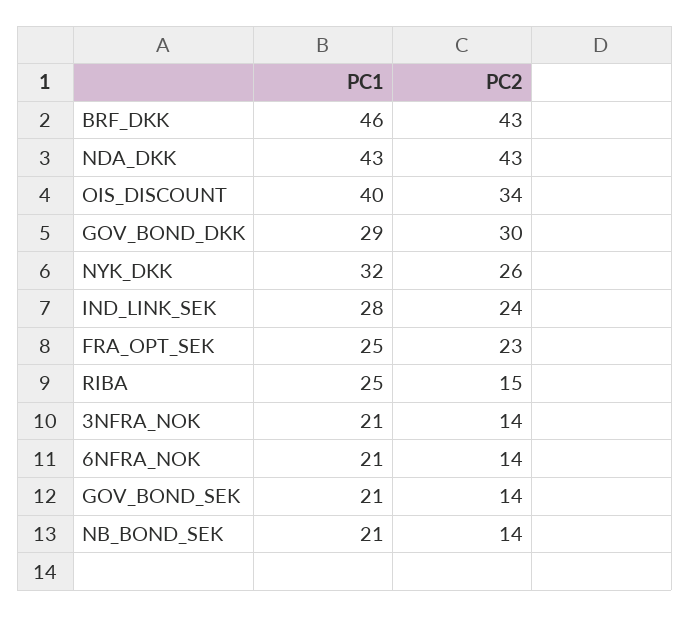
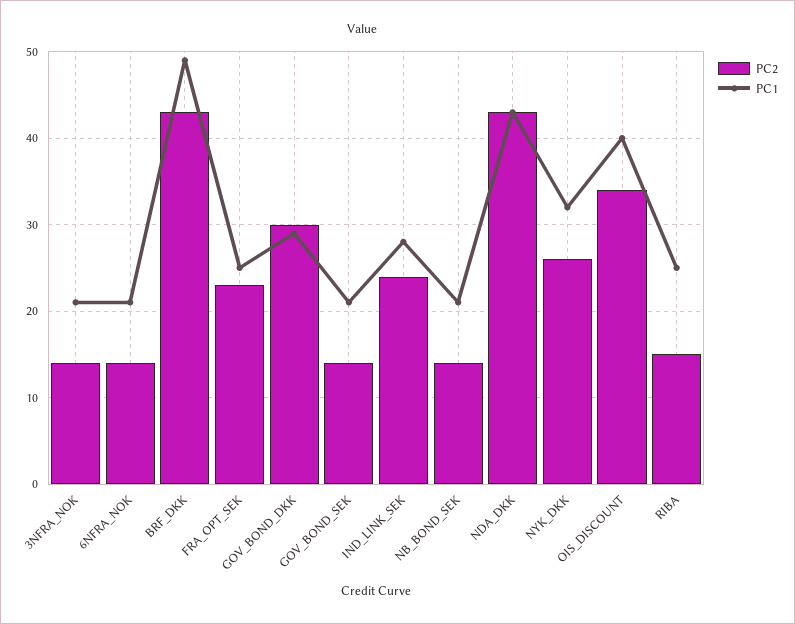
PC1, BRF_DKK: 46 -> 49

